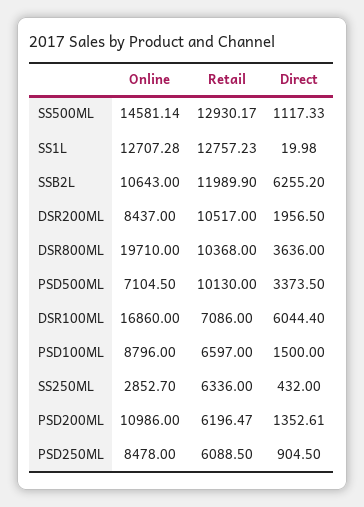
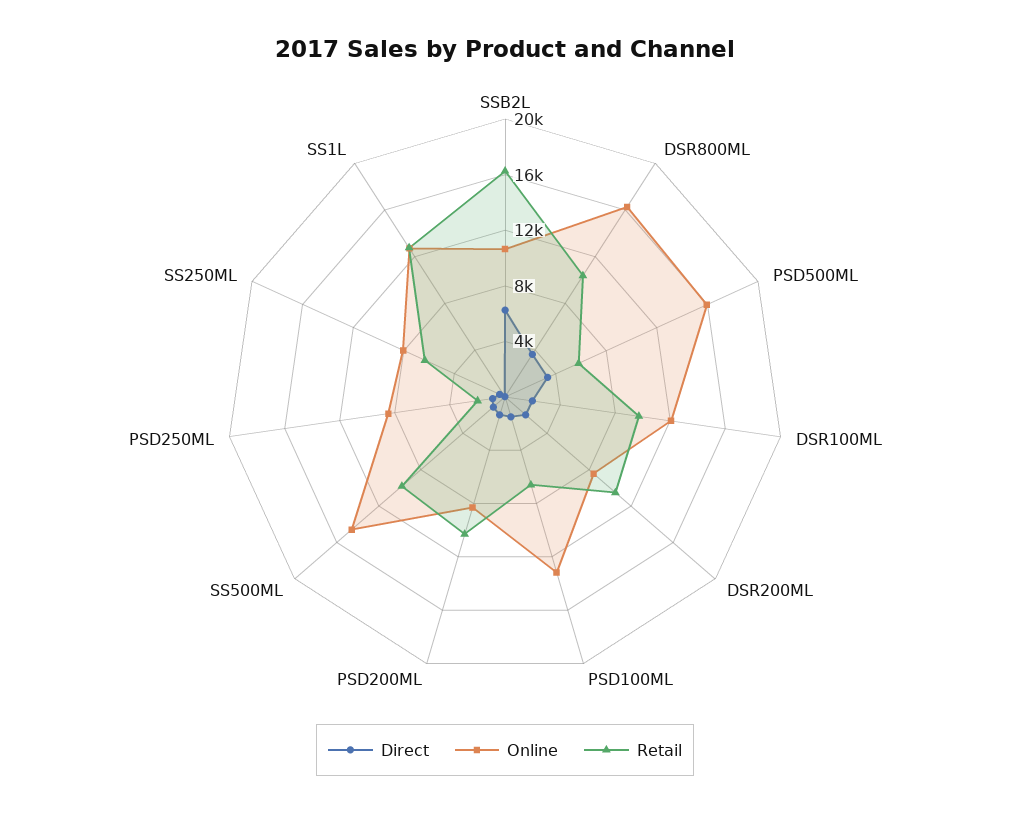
Retail, SS500ML: 12930.17 -> 10000
Retail, SSB2L: 11989.9 -> 16000
Online, DSR800ML: 19710 -> 16000
Online, PSD500ML: 7104.5 -> 16000
Retail, PSD500ML: 10130 -> 6000
Online, DSR100ML: 16860 -> 12000
Retail, DSR100ML: 7086 -> 10000
Direct, DSR100ML: 6044.4 -> 2000
Online, PSD100ML: 8796 -> 13000
Online, SS250ML: 2852.7 -> 8000
Online, PSD200ML: 10986 -> 8000
Retail, PSD200ML: 6196.47 -> 10000
Retail, PSD250ML: 6088.5 -> 2000

